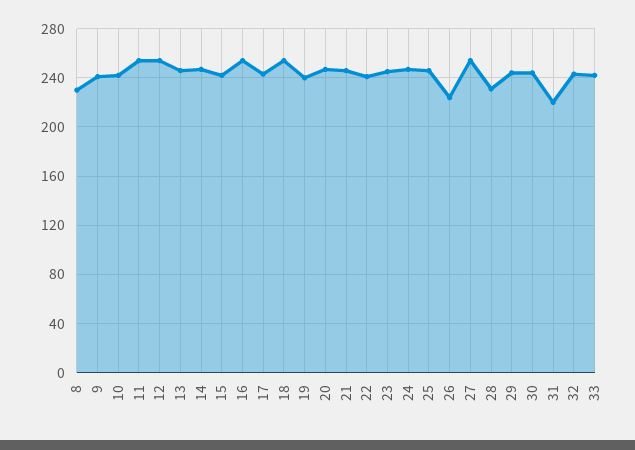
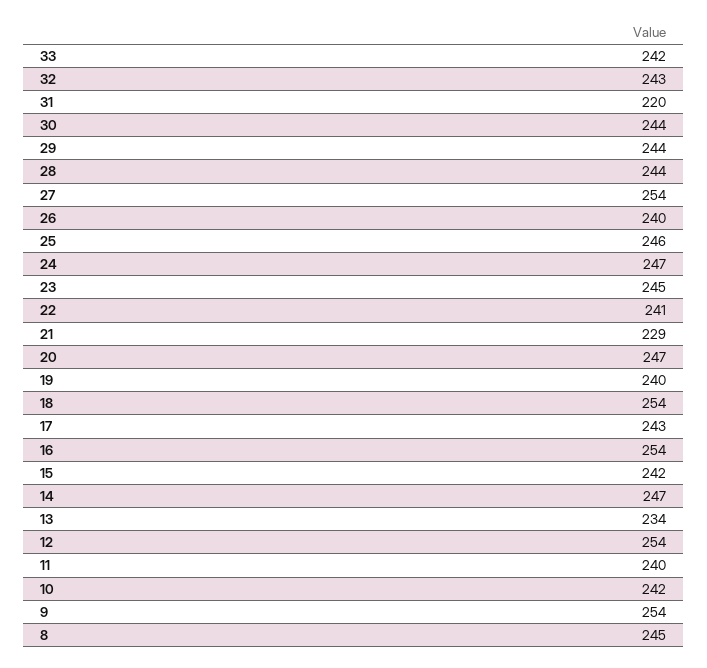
8: 230 -> 245
9: 240 -> 254
11: 255 -> 240
13: 245 -> 234
21: 245 -> 229
26: 225 -> 240
28: 230 -> 244

